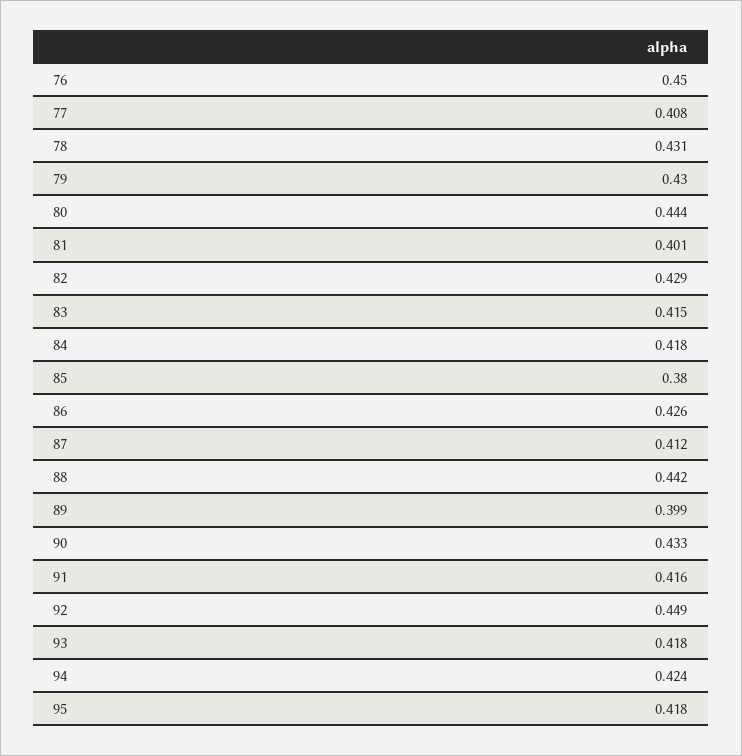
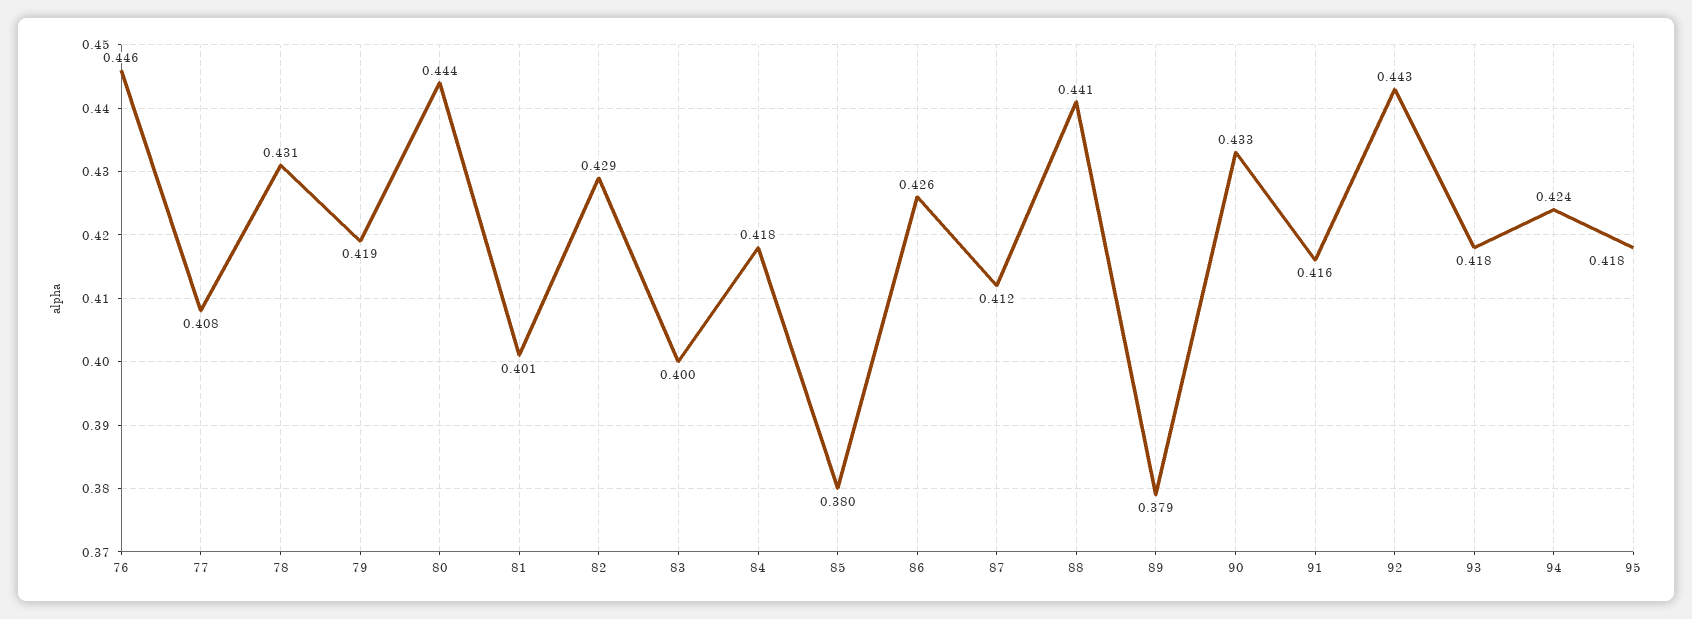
76: 0.45 -> 0.446
79: 0.43 -> 0.419
83: 0.415 -> 0.4
88: 0.442 -> 0.441
89: 0.399 -> 0.379
92: 0.449 -> 0.443

